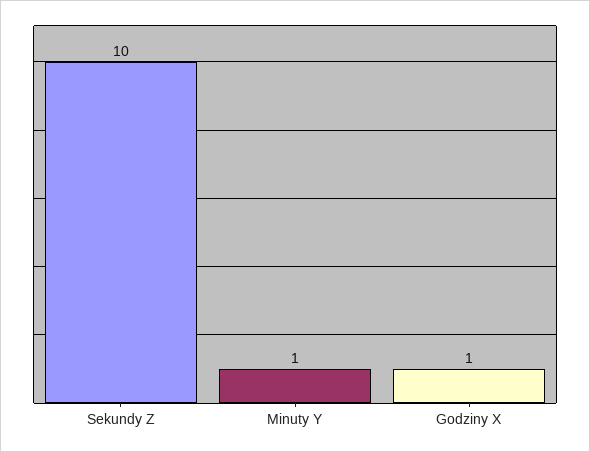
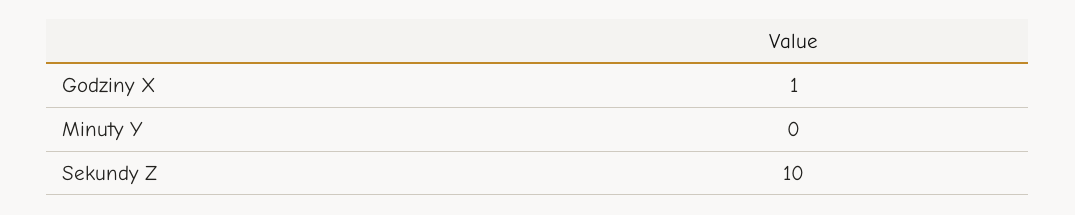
Minuty Y: 1 -> 0

